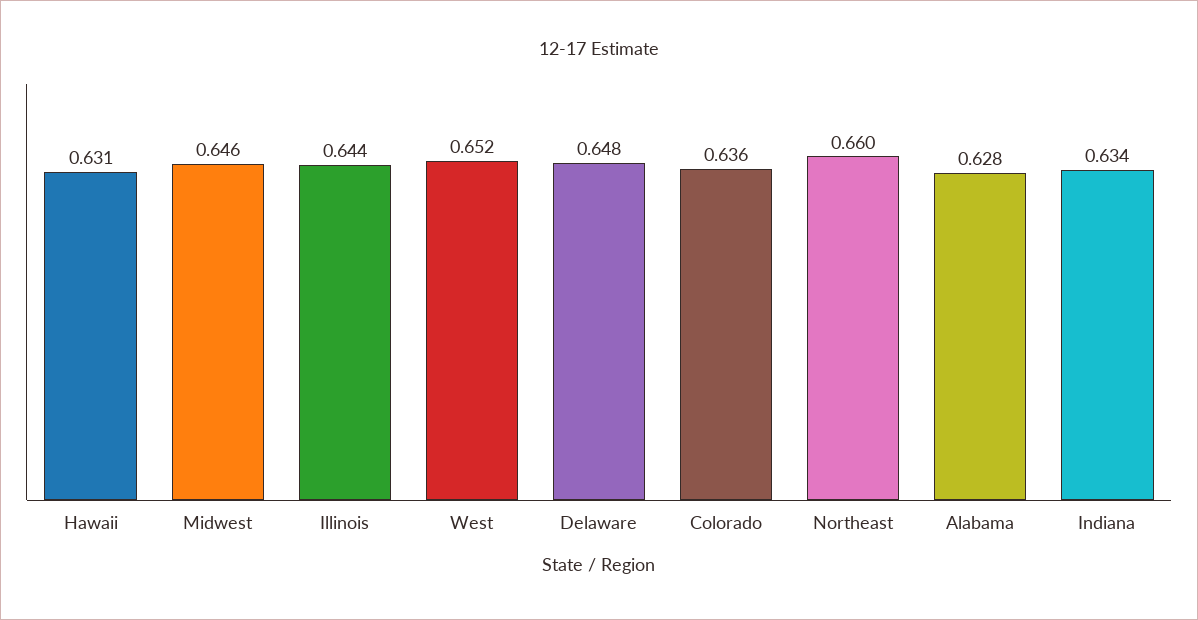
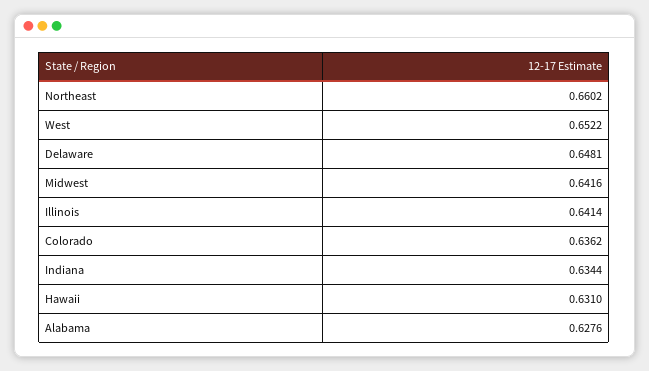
Midwest: 0.646 -> 0.6416
Illinois: 0.644 -> 0.6414

